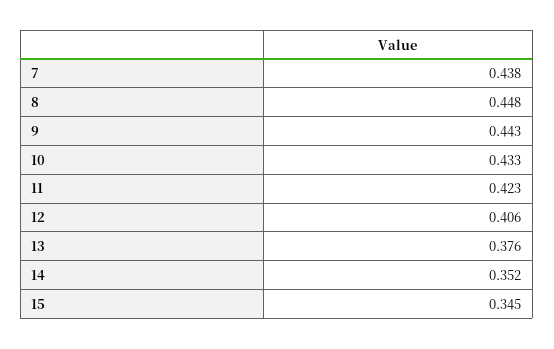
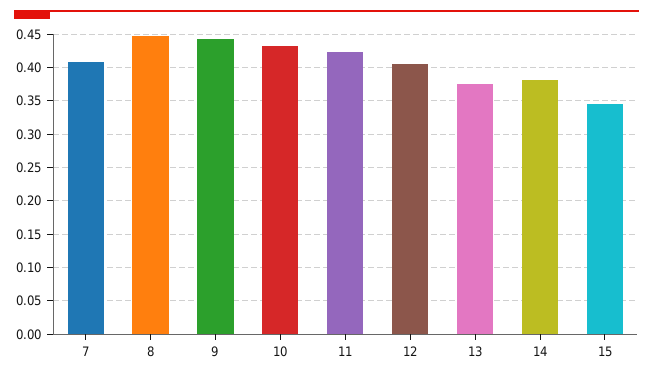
7: 0.438 -> 0.41
14: 0.352 -> 0.38

